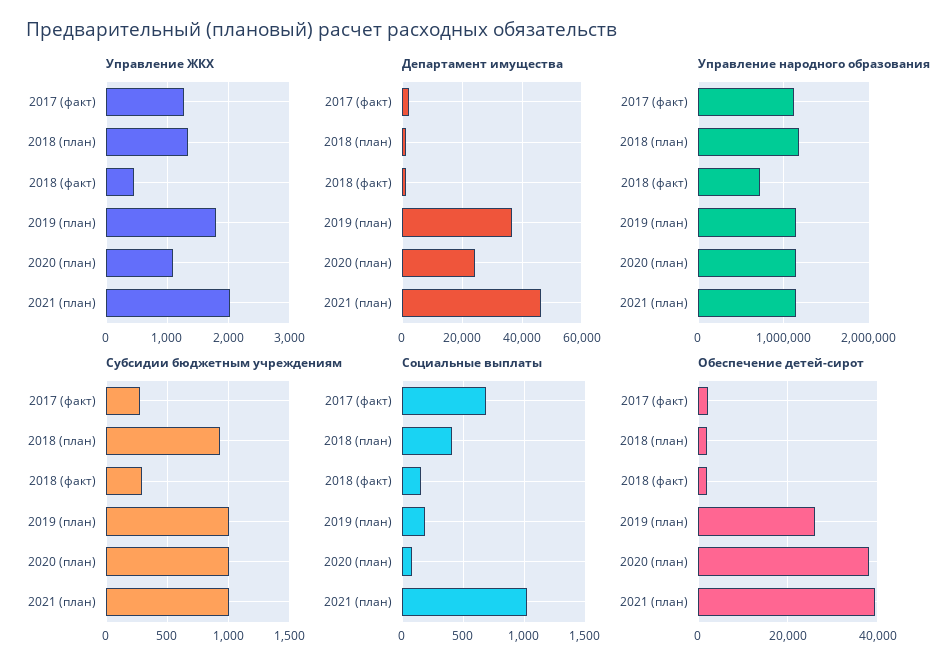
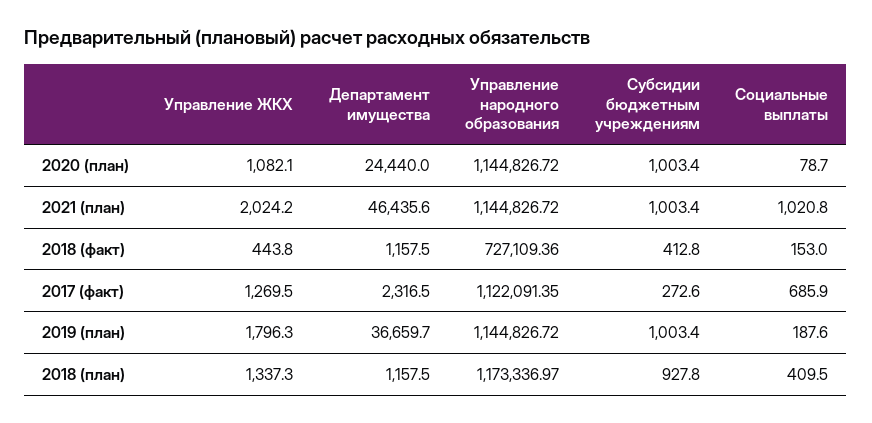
Субсидии бюджетным учреждениям, 2018 (факт): 300 -> 412.8
Обеспечение детей-сирот, 2017 (факт): 2000 -> none
Обеспечение детей-сирот, 2018 (план): 2000 -> none
Обеспечение детей-сирот, 2018 (факт): 2000 -> none
Обеспечение детей-сирот, 2019 (план): 26000 -> none
Обеспечение детей-сирот, 2020 (план): 38000 -> none
Обеспечение детей-сирот, 2021 (план): 40000 -> none

